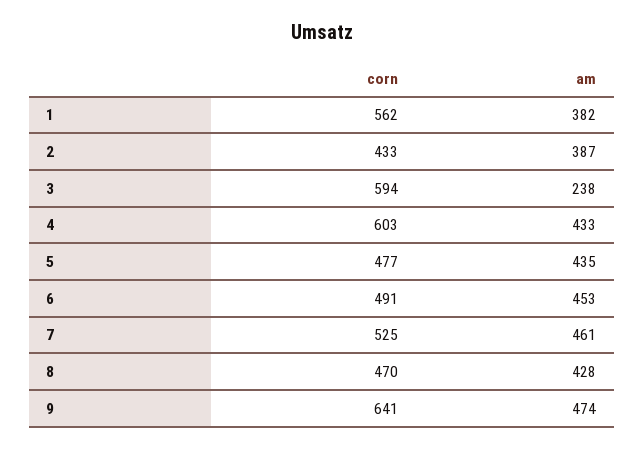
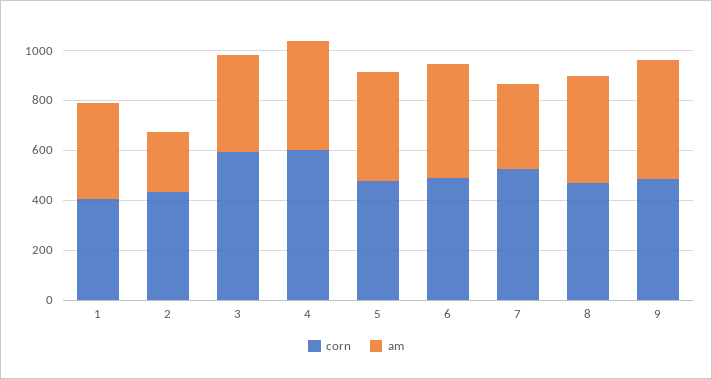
corn, 1: 562 -> 400
am, 2: 387 -> 250
am, 3: 238 -> 400
am, 7: 461 -> 350
corn, 9: 641 -> 500

